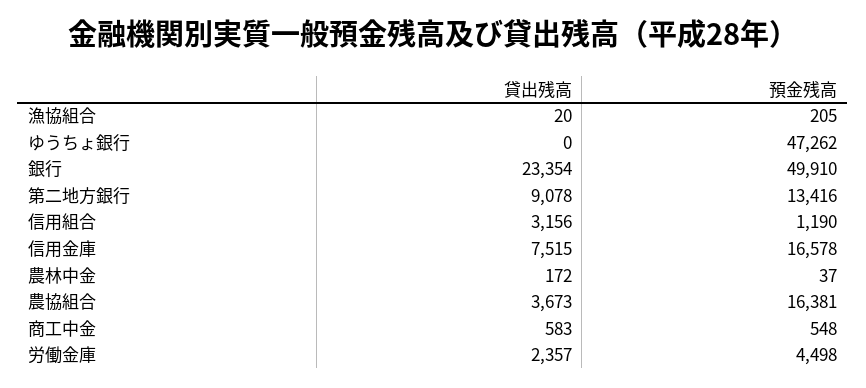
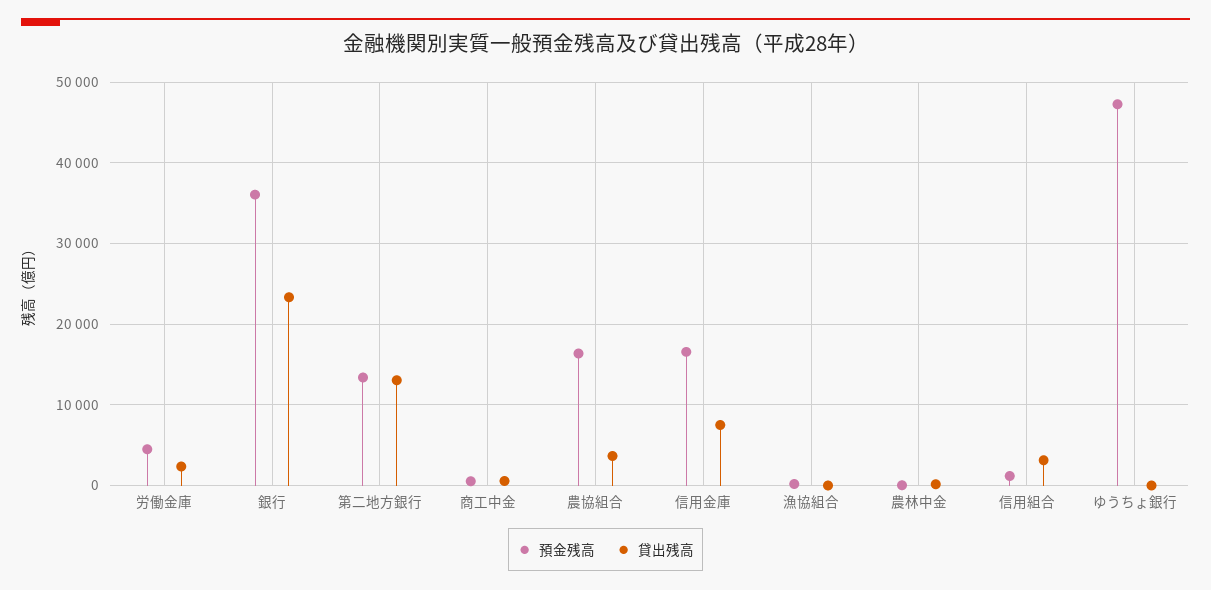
預金残高, 銀行: 49910 -> 36000
貸出残高, 第二地方銀行: 9078 -> 13000

